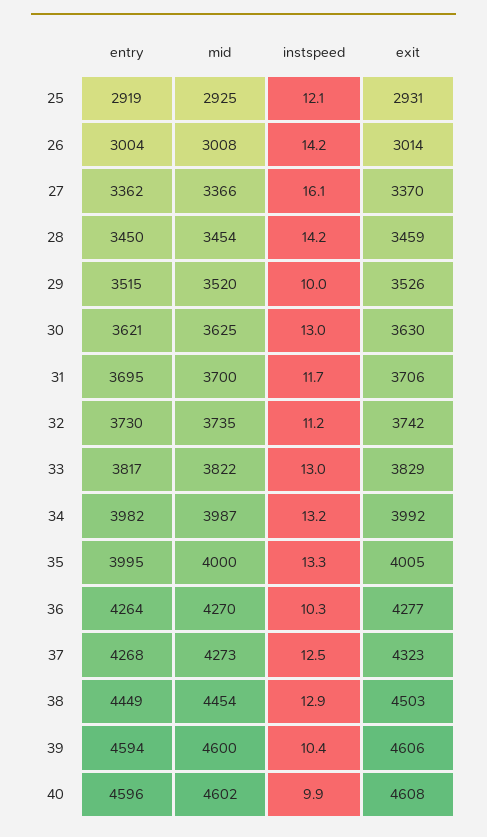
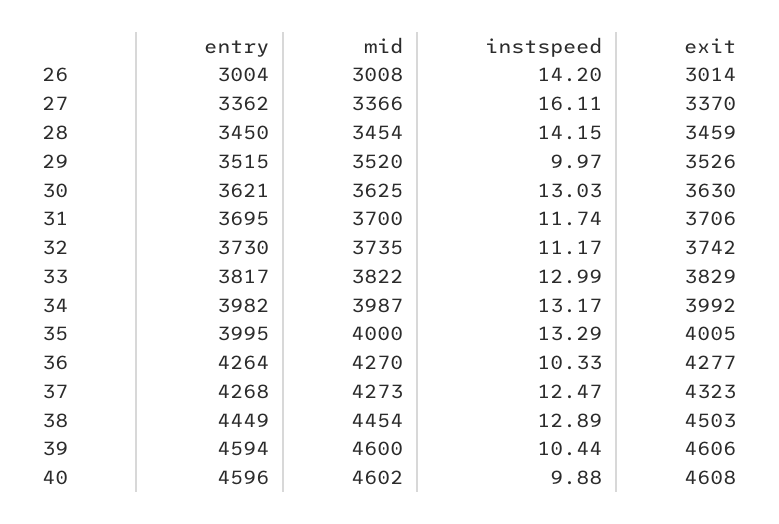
entry, 25: 2919 -> none
mid, 25: 2925 -> none
instspeed, 25: 12.1 -> none
exit, 25: 2931 -> none

